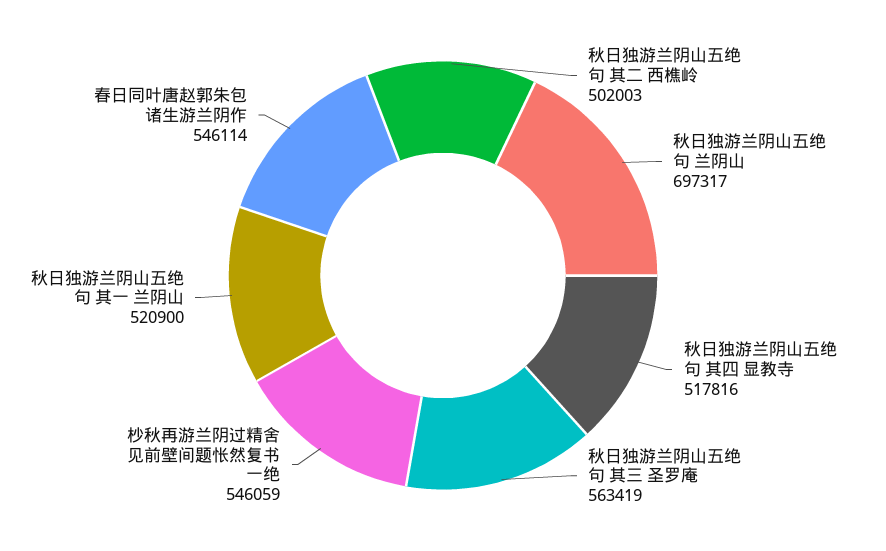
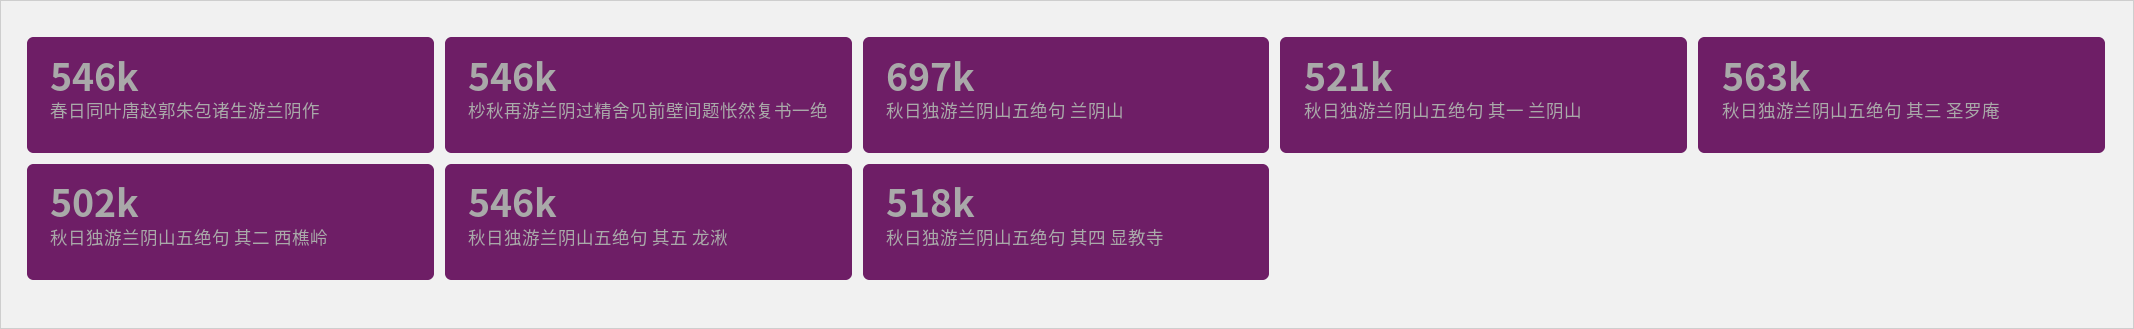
秋日独游兰阴山五绝句 其五 龙湫: none -> 546000

